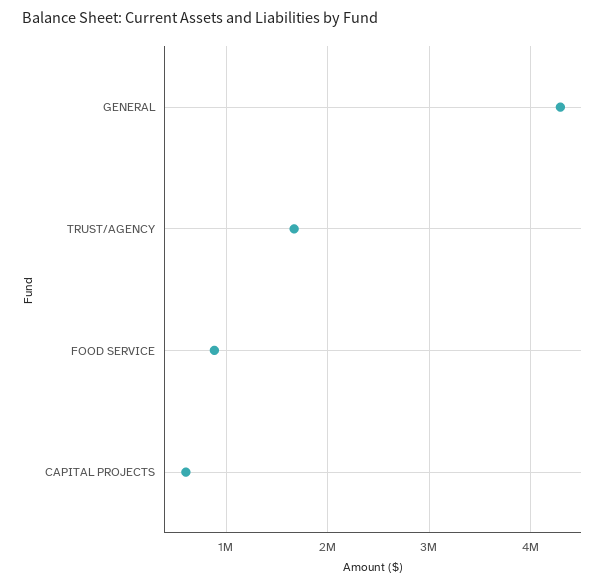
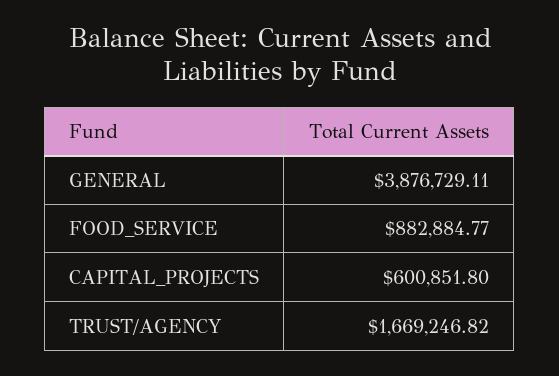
GENERAL: 4300000 -> 3876729.11

